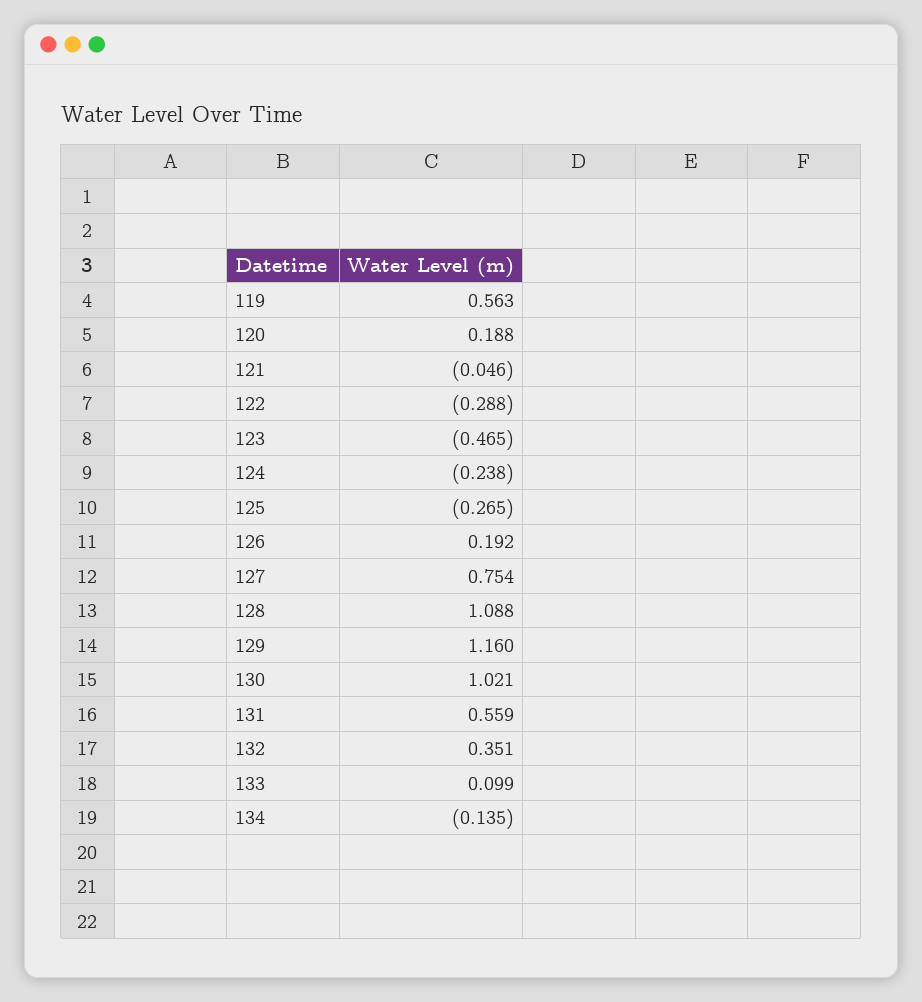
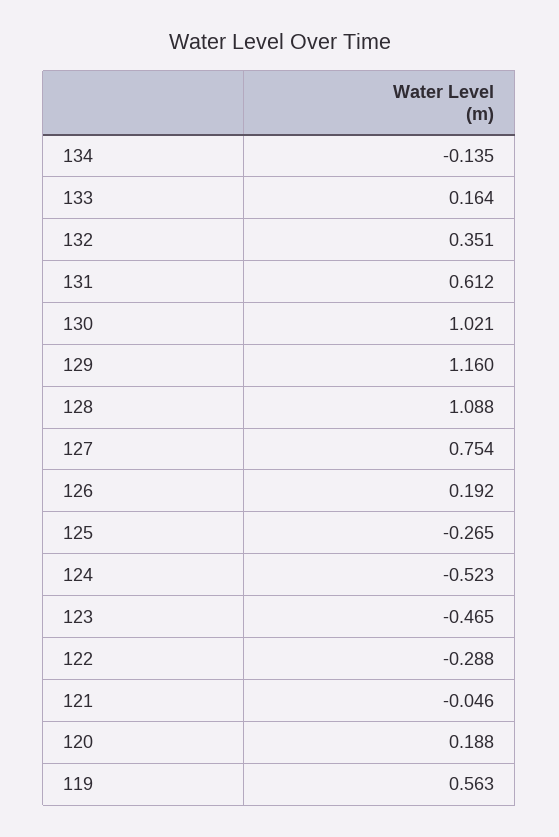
124: -0.238 -> -0.523
131: 0.559 -> 0.612
133: 0.099 -> 0.164

